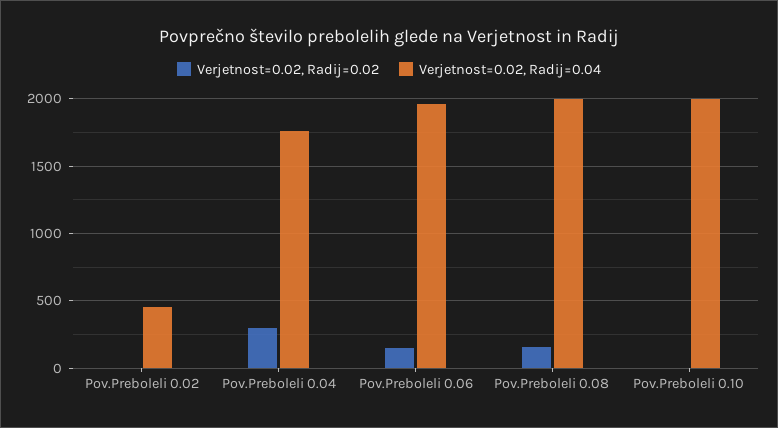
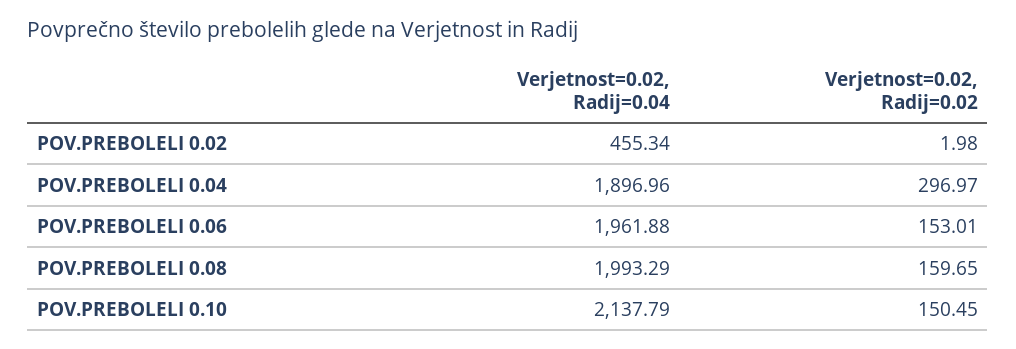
Verjetnost=0.02, Radij=0.04, Pov.Preboleli 0.04: 1750 -> 1896.96
Verjetnost=0.02, Radij=0.02, Pov.Preboleli 0.10: 0 -> 150.45
Verjetnost=0.02, Radij=0.04, Pov.Preboleli 0.10: 2000 -> 2137.79

